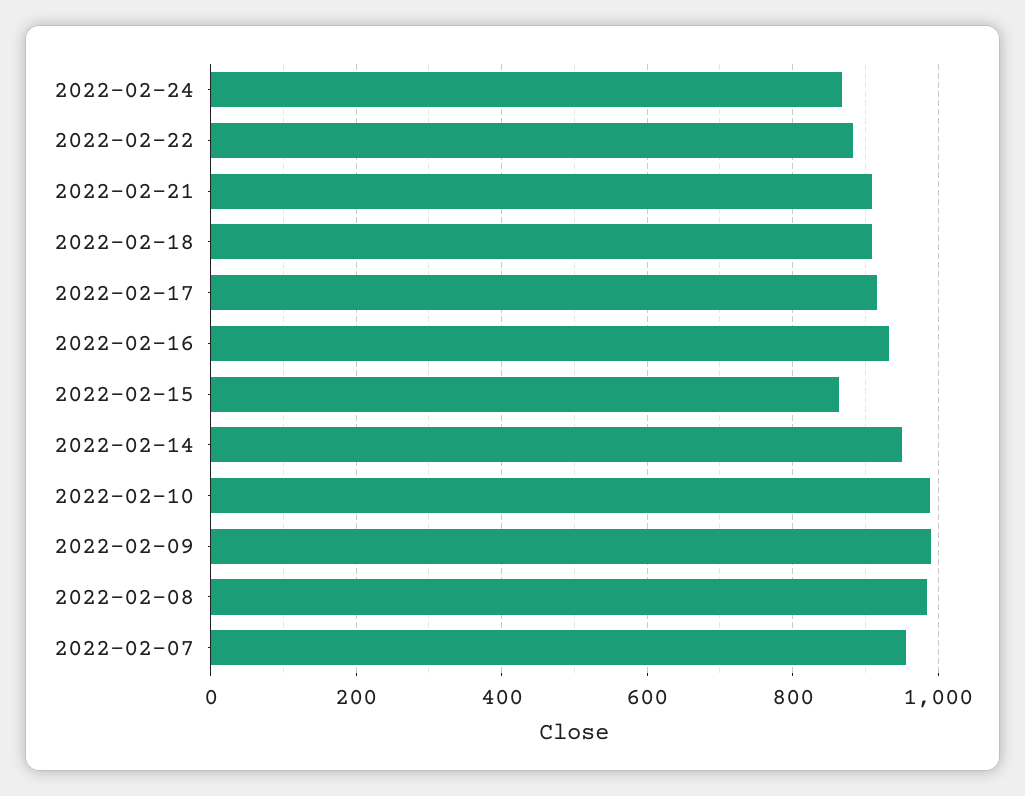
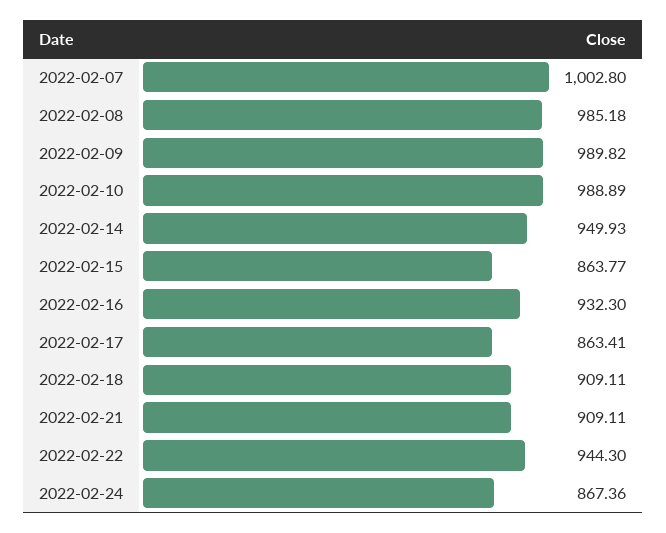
2022-02-22: 880 -> 944.3
2022-02-17: 920 -> 863.41
2022-02-07: 960 -> 1002.8

